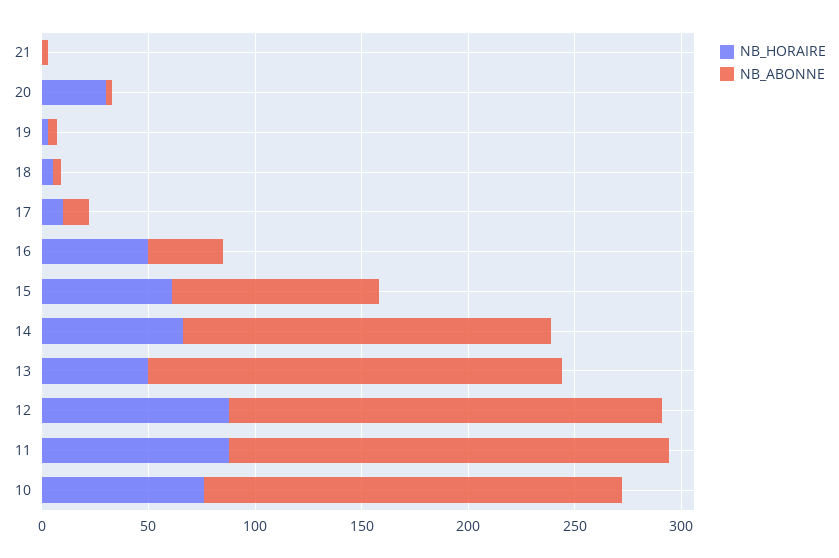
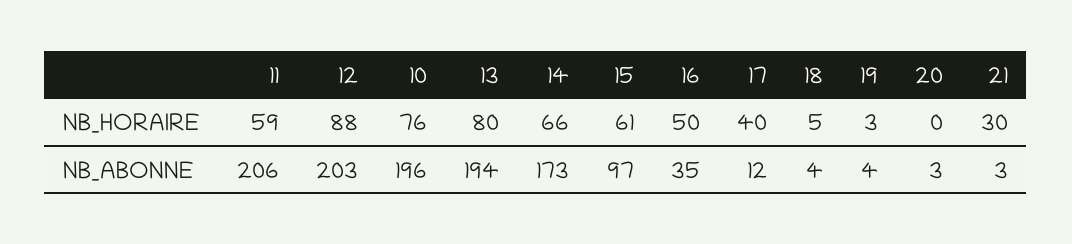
NB_HORAIRE, 21: 0 -> 30
NB_HORAIRE, 20: 30 -> 0
NB_HORAIRE, 17: 10 -> 40
NB_HORAIRE, 13: 50 -> 80
NB_HORAIRE, 11: 90 -> 59

